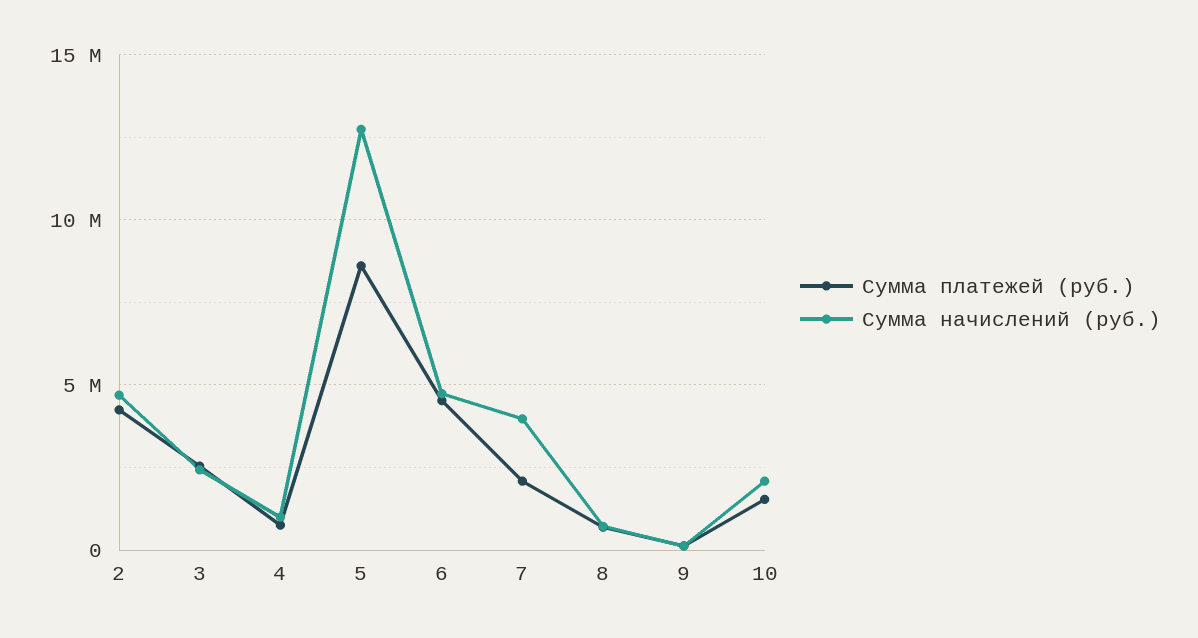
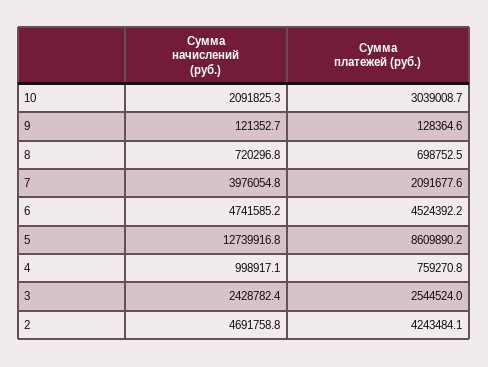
Сумма платежей (руб.), 10: 1500000 -> 3039008.7

